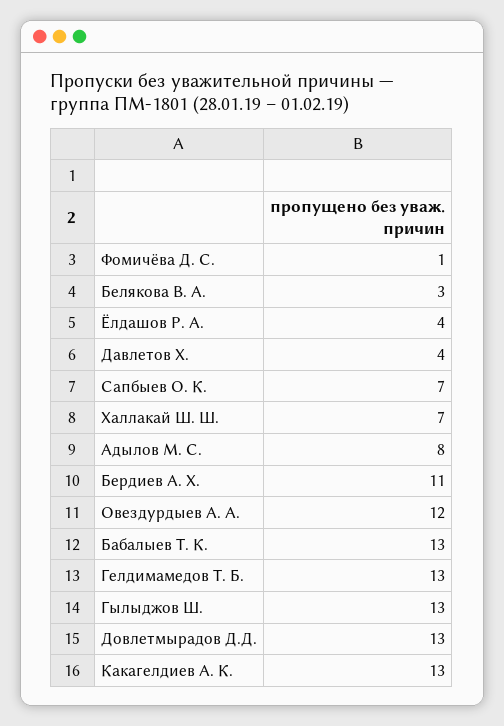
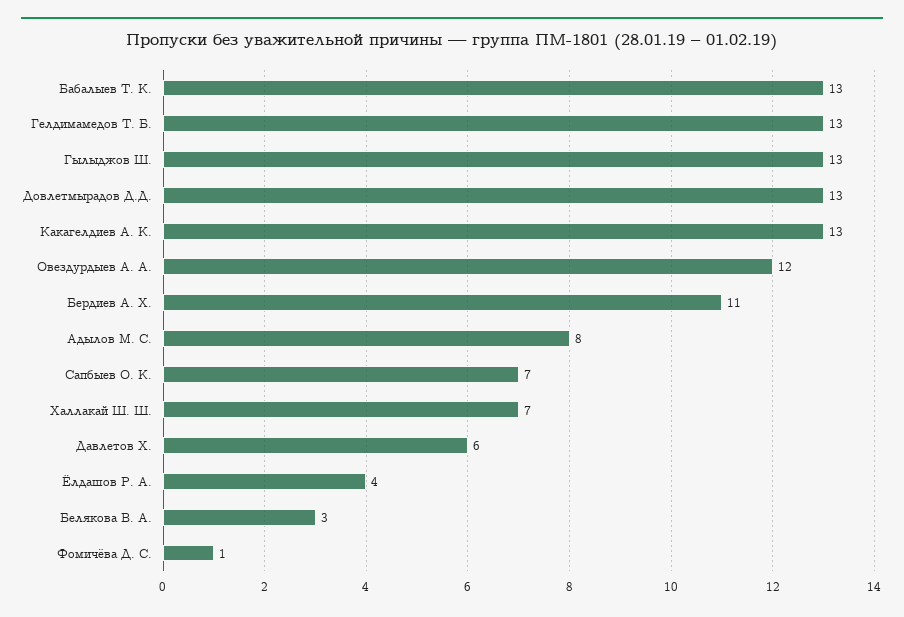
Давлетов Х.: 4 -> 6

